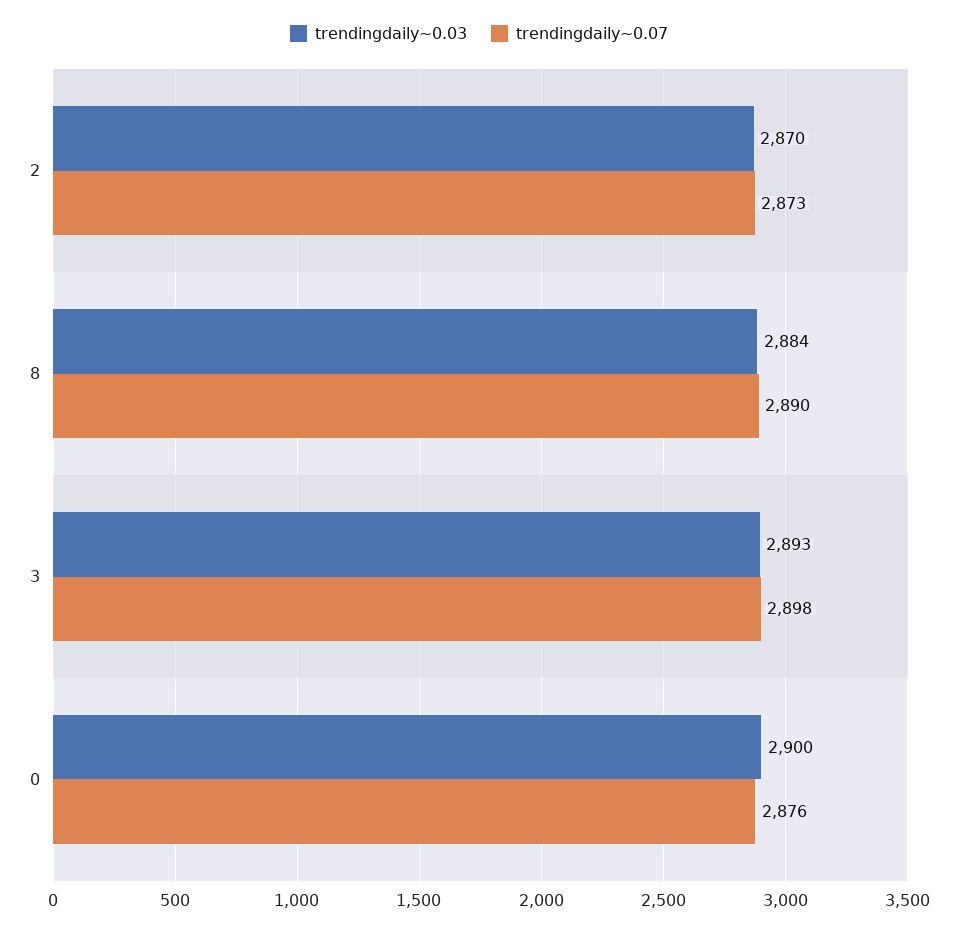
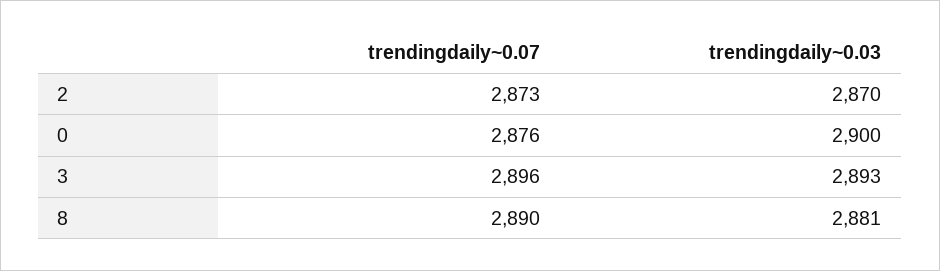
trendingdaily~0.03, 8: 2884 -> 2881
trendingdaily~0.07, 3: 2898 -> 2896

